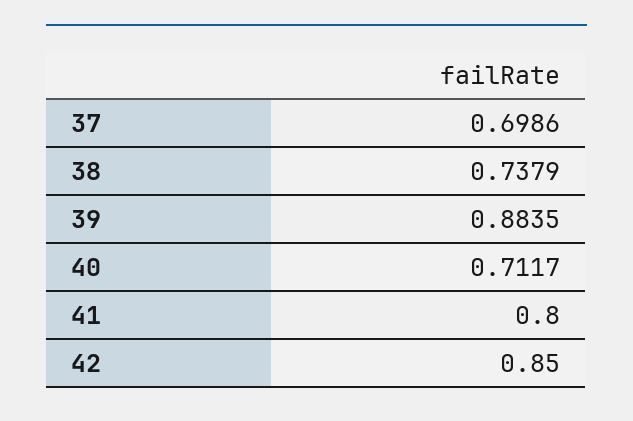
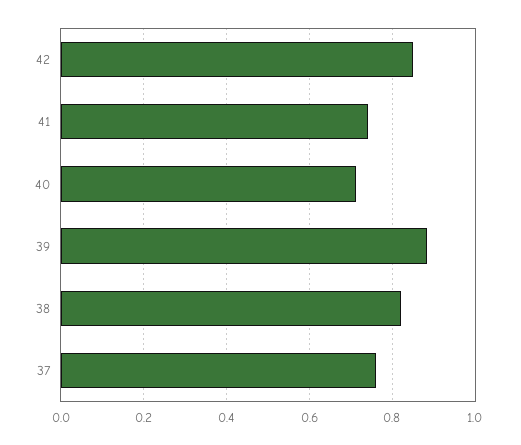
37: 0.6986 -> 0.76
38: 0.7379 -> 0.82
41: 0.8 -> 0.74

